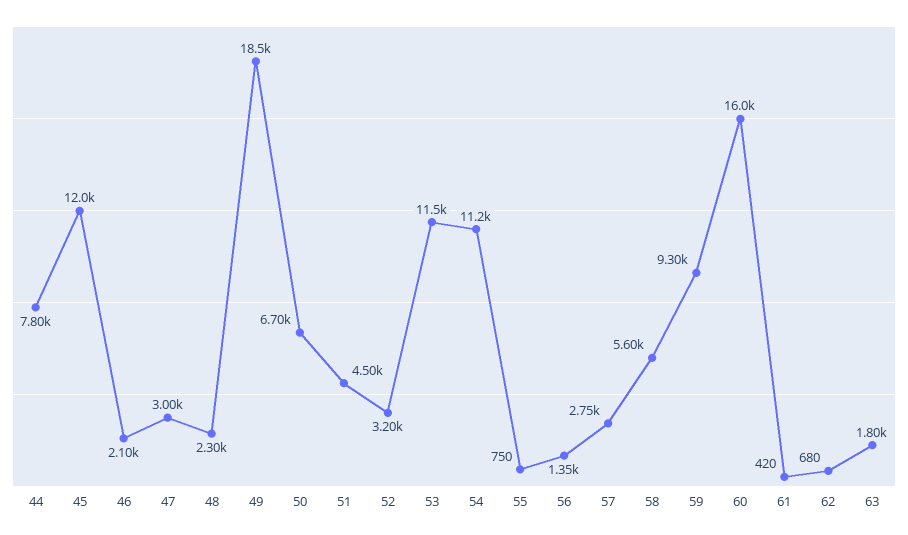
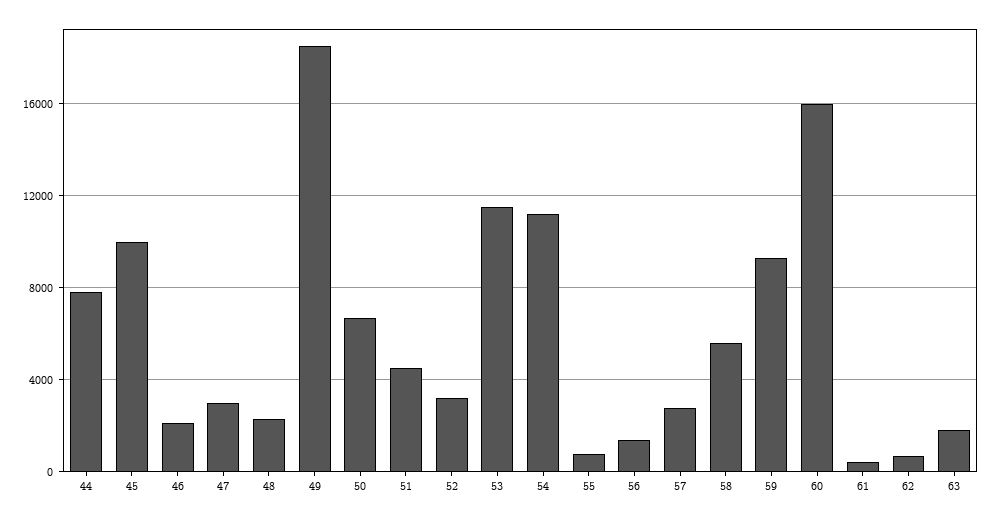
45: 12000 -> 10000

